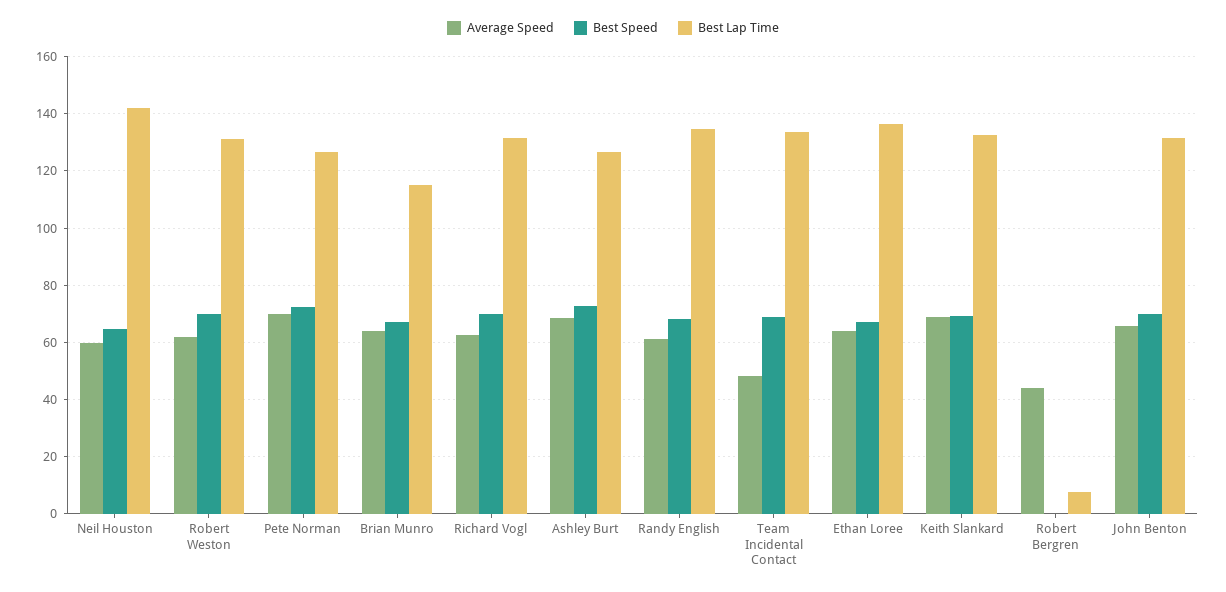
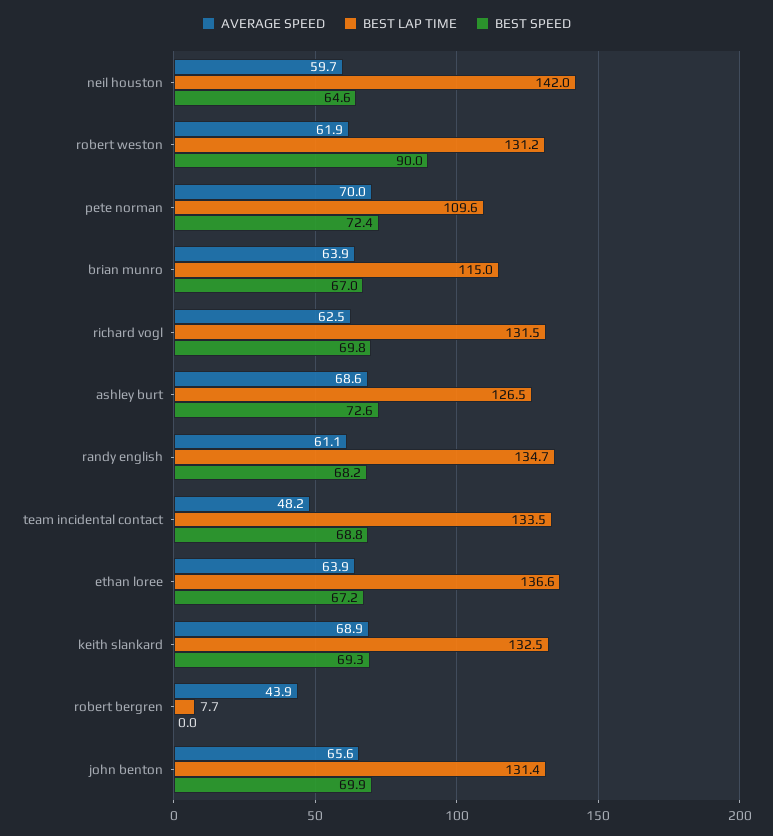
Best Speed, Robert Weston: 70 -> 90
Best Lap Time, Pete Norman: 127.5 -> 109.6

